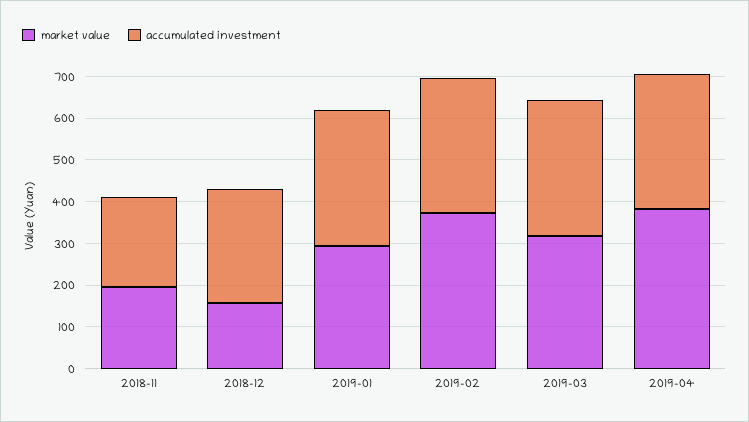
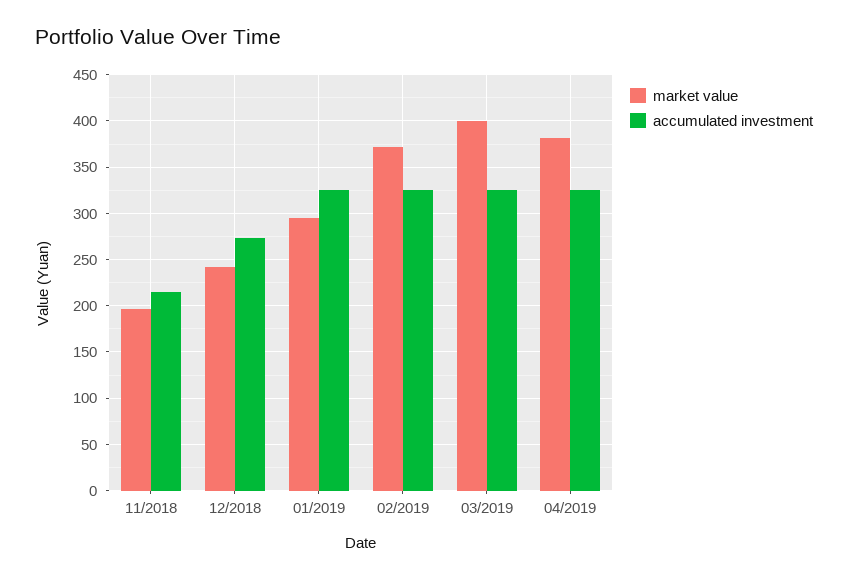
market value, 2018-12: 160 -> 240
market value, 2019-03: 320 -> 400

